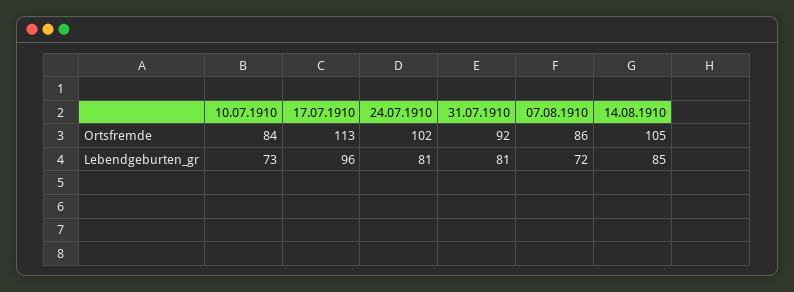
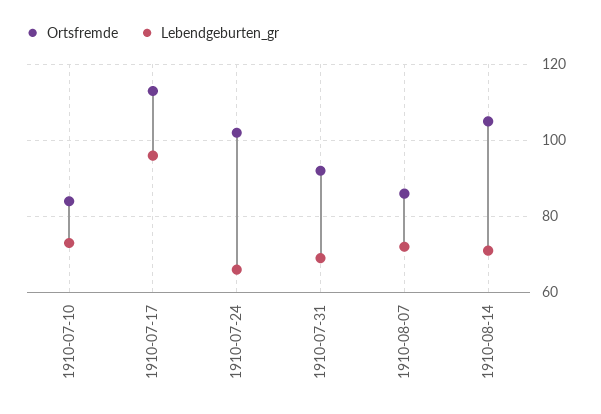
Lebendgeburten_gr, 24.07.1910: 81 -> 65
Lebendgeburten_gr, 31.07.1910: 81 -> 70
Lebendgeburten_gr, 14.08.1910: 85 -> 70

